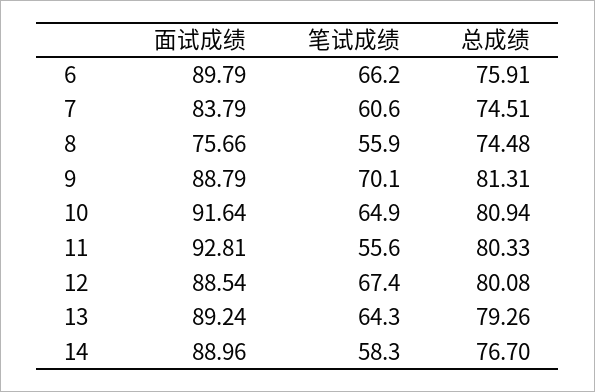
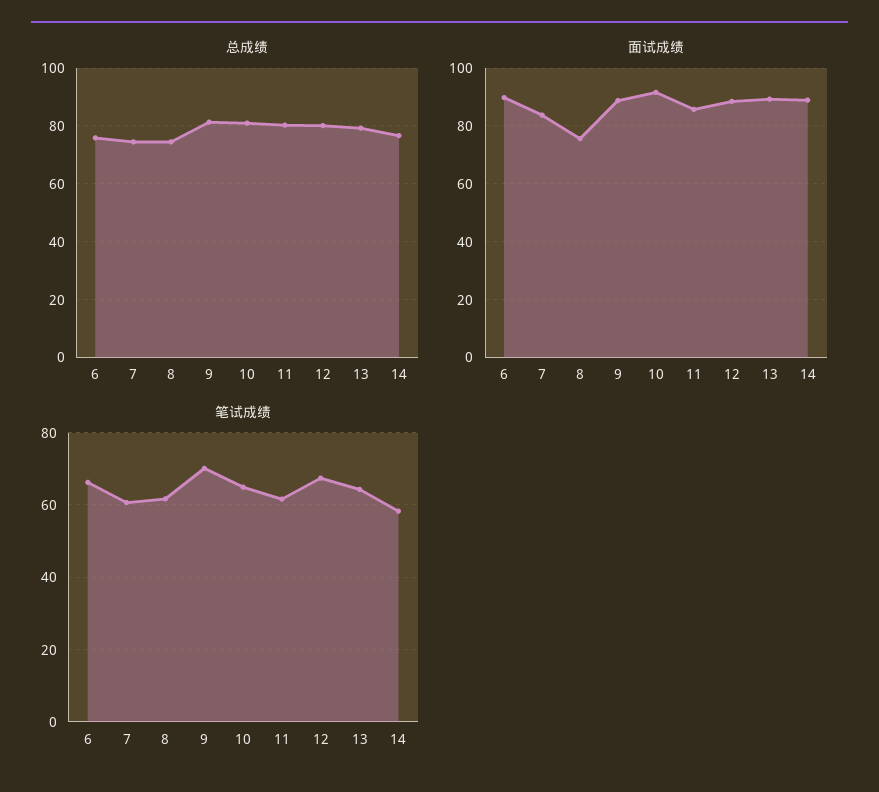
笔试成绩, 8: 55.9 -> 62
面试成绩, 11: 92.81 -> 85
笔试成绩, 11: 55.6 -> 62

